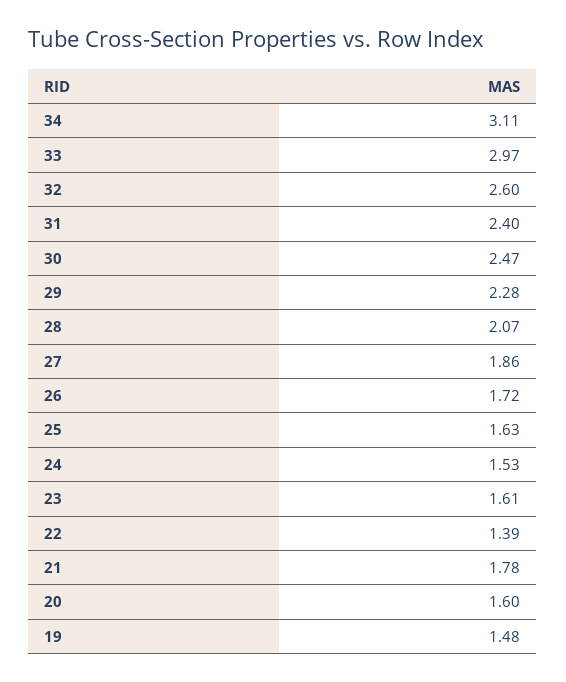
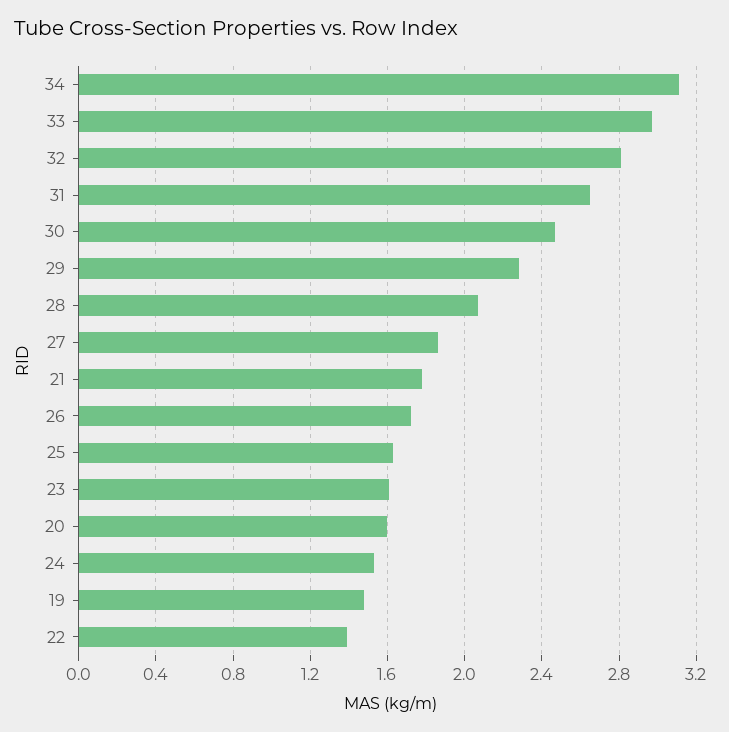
32: 2.6 -> 2.8
31: 2.4 -> 2.65

